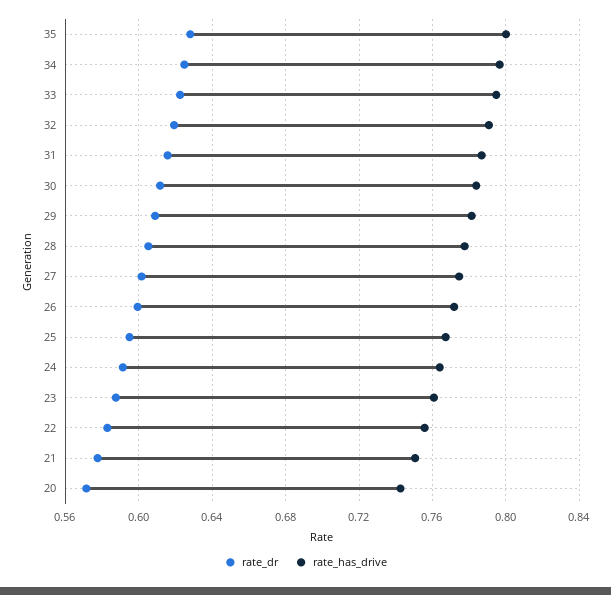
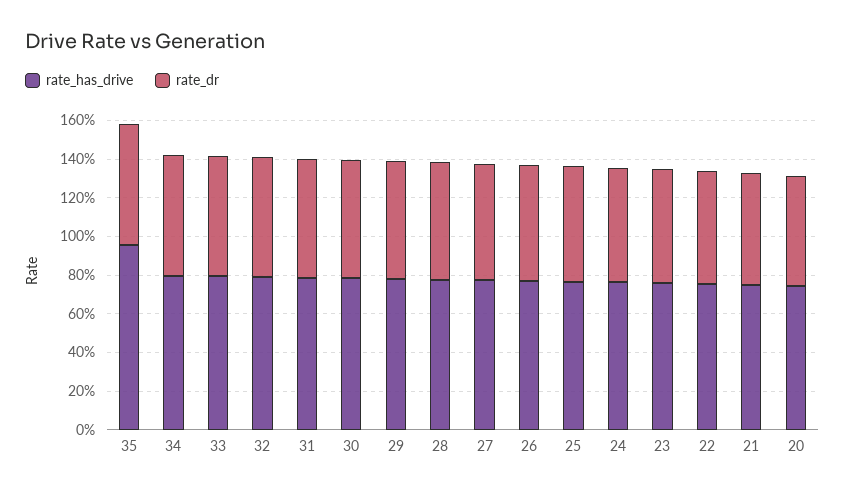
rate_has_drive, 35: 0.8 -> 0.95

